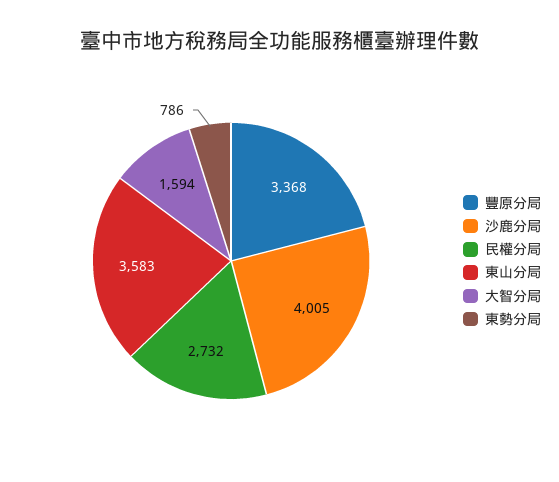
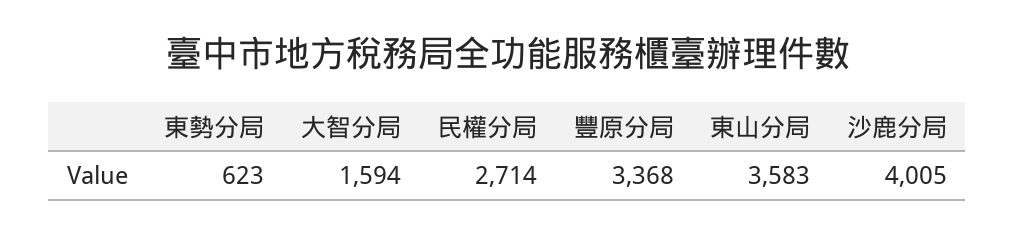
民權分局: 2732 -> 2714
東勢分局: 786 -> 623

